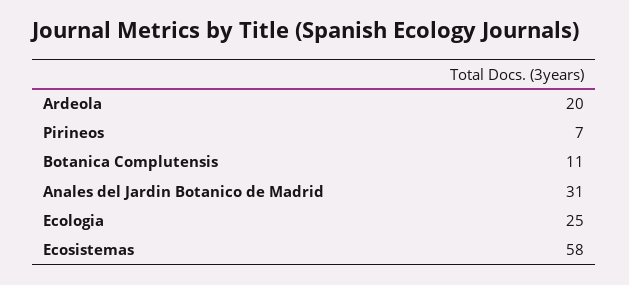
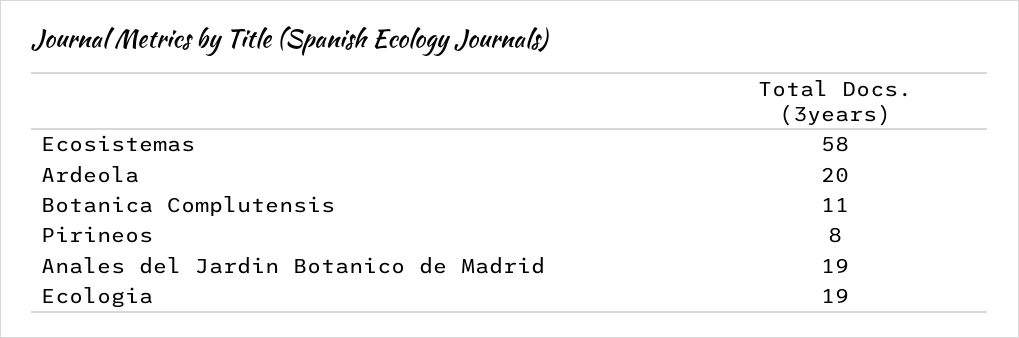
Pirineos: 7 -> 8
Anales del Jardin Botanico de Madrid: 31 -> 19
Ecologia: 25 -> 19

